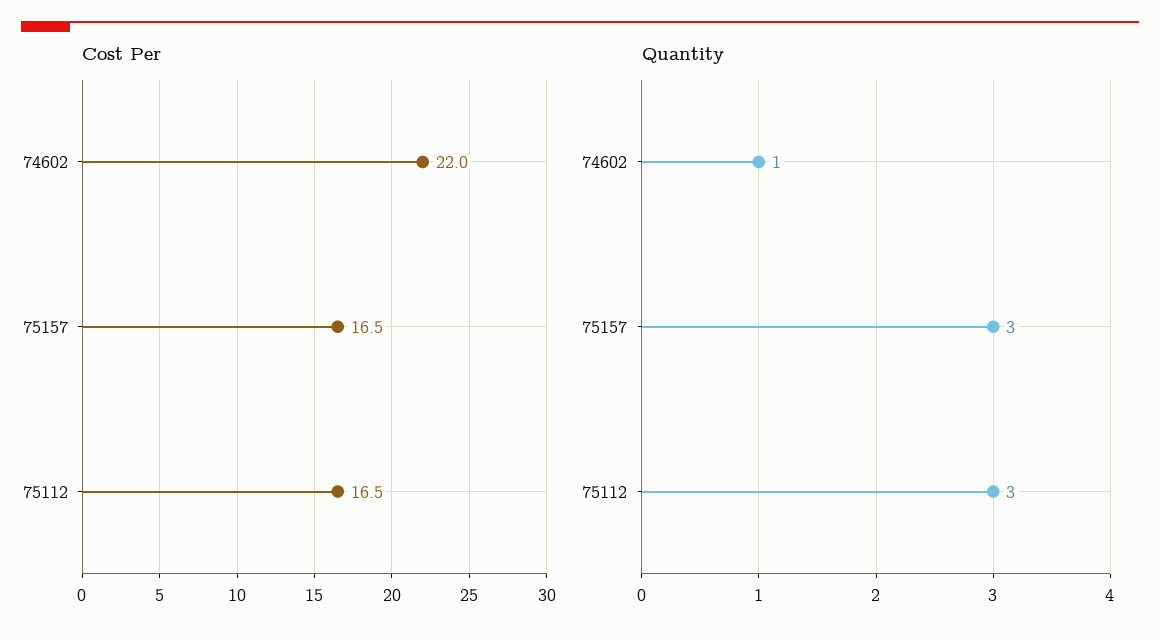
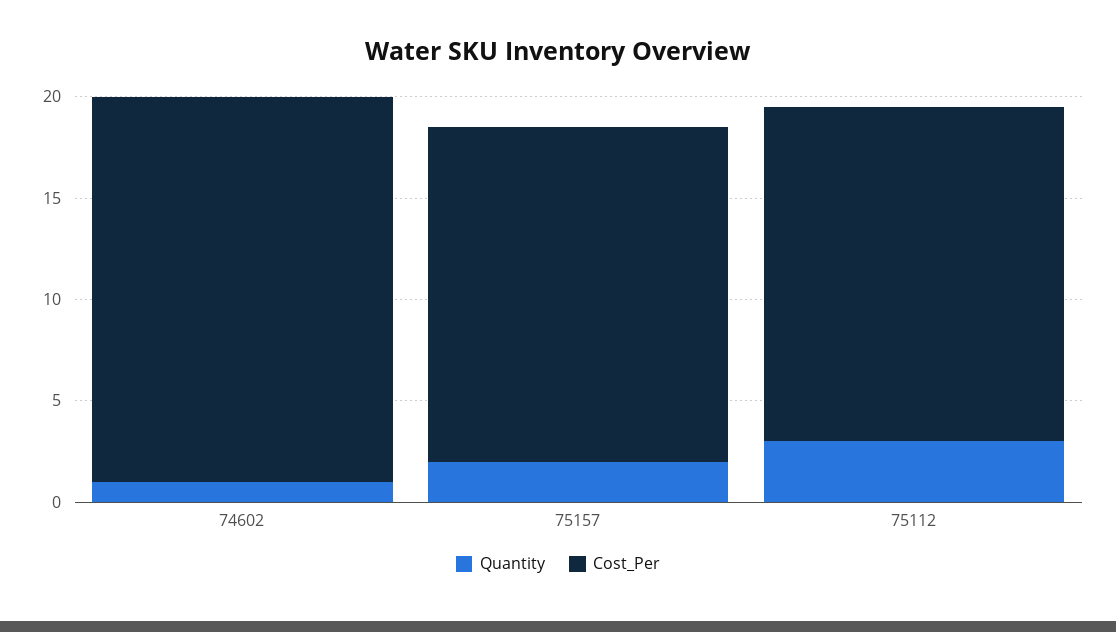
Cost Per, 74602: 22 -> 19
Quantity, 75157: 3 -> 2

